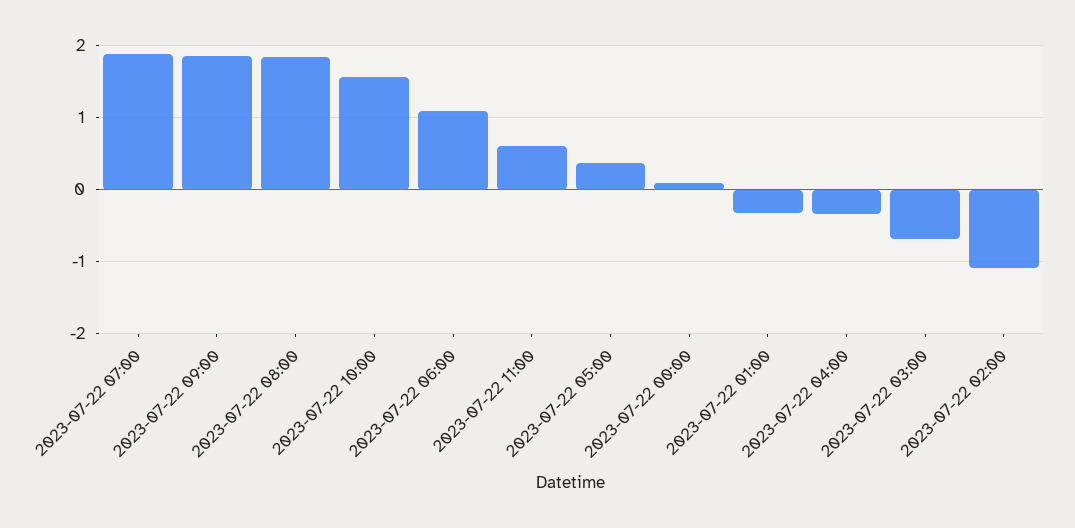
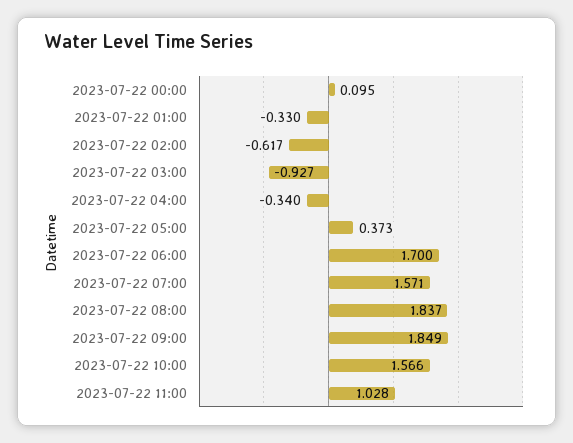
2023-07-22 07:00: 1.9 -> 1.571
2023-07-22 06:00: 1.1 -> 1.7
2023-07-22 11:00: 0.6 -> 1.028
2023-07-22 03:00: -0.7 -> -0.927
2023-07-22 02:00: -1.1 -> -0.617

